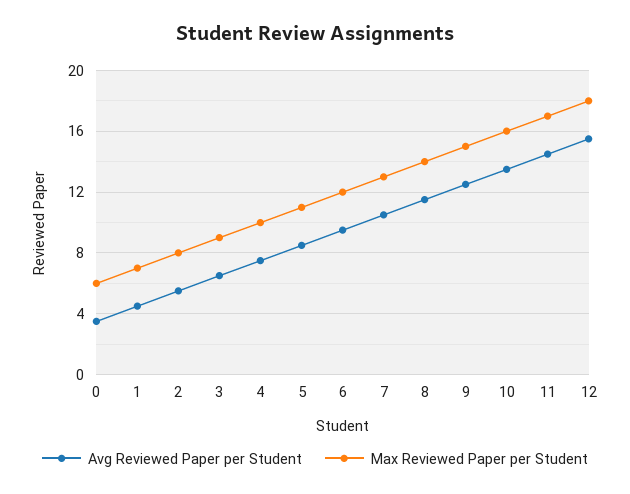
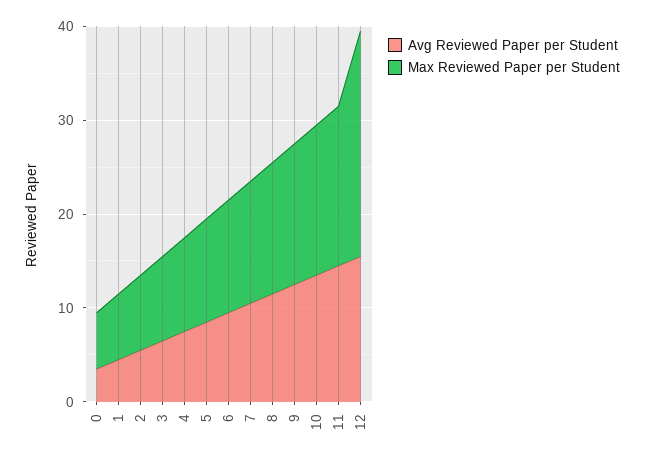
Max Reviewed Paper per Student, 12: 18 -> 24

